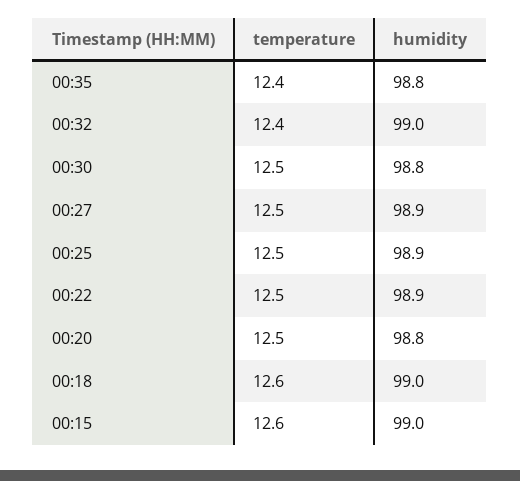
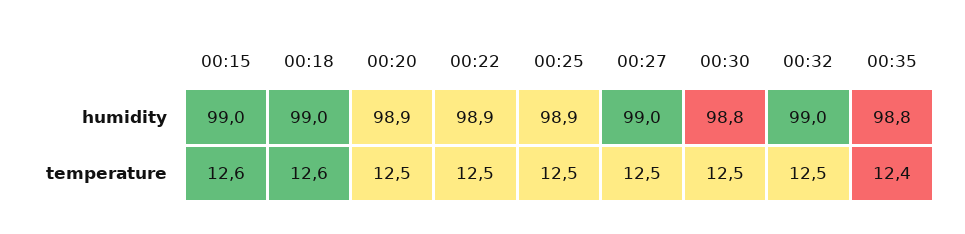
temperature, 00:32: 12.4 -> 12.5
humidity, 00:27: 98.9 -> 99
humidity, 00:20: 98.8 -> 98.9

